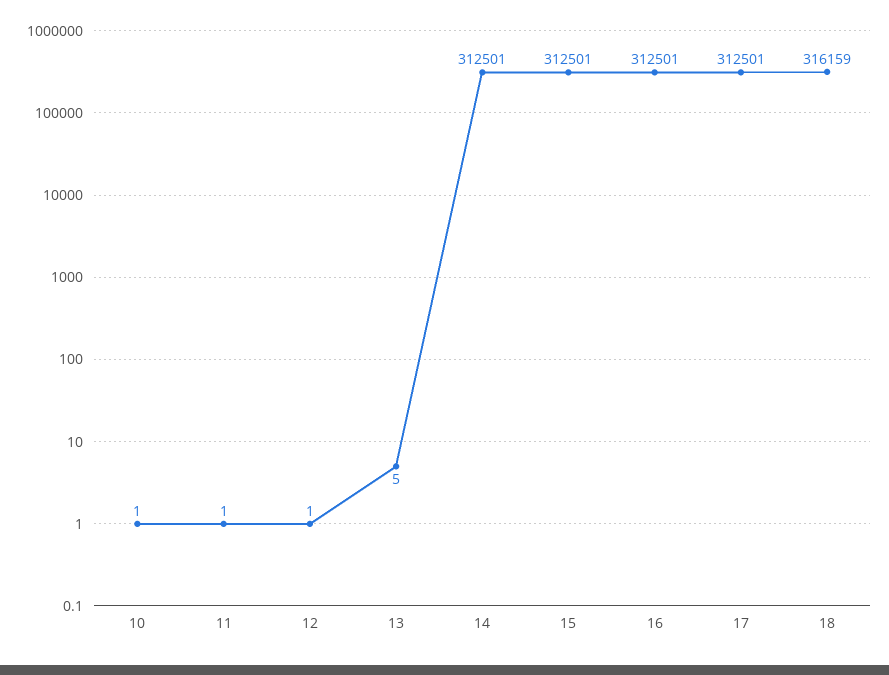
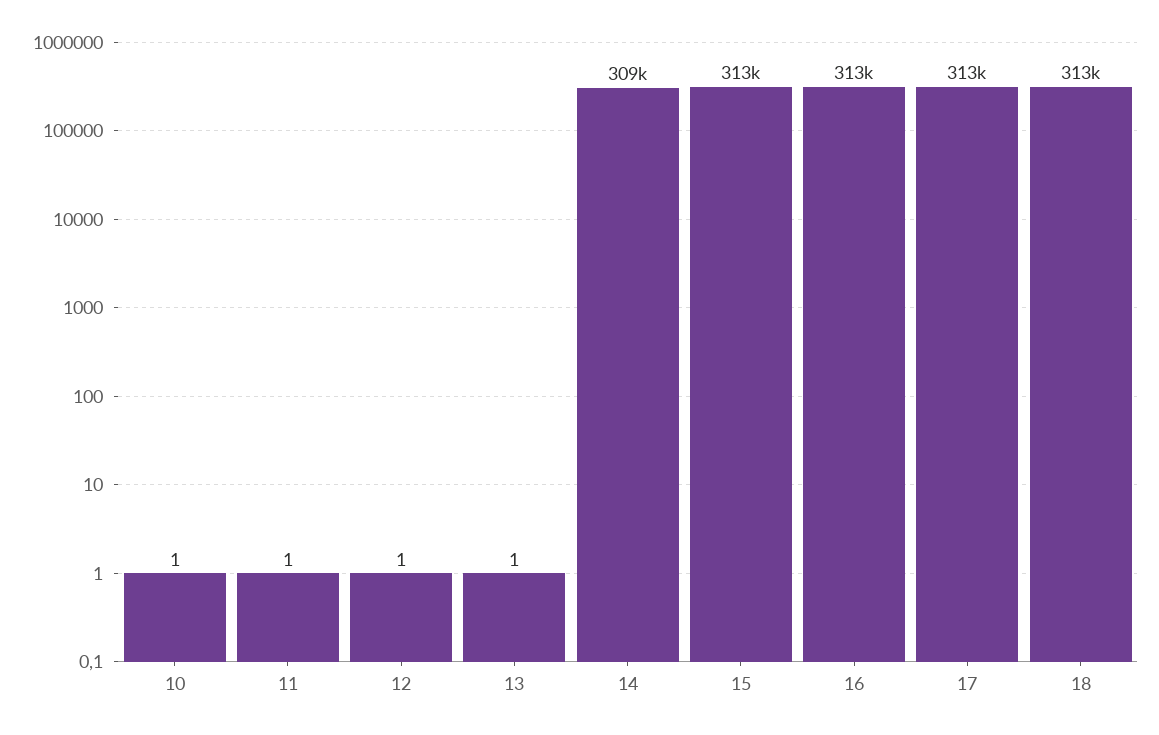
13: 5 -> 1
14: 312501 -> 309000
18: 316159 -> 313000

